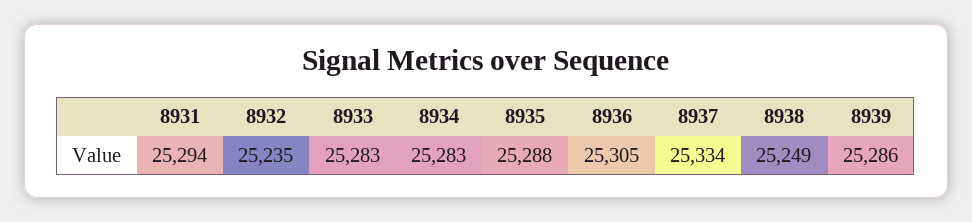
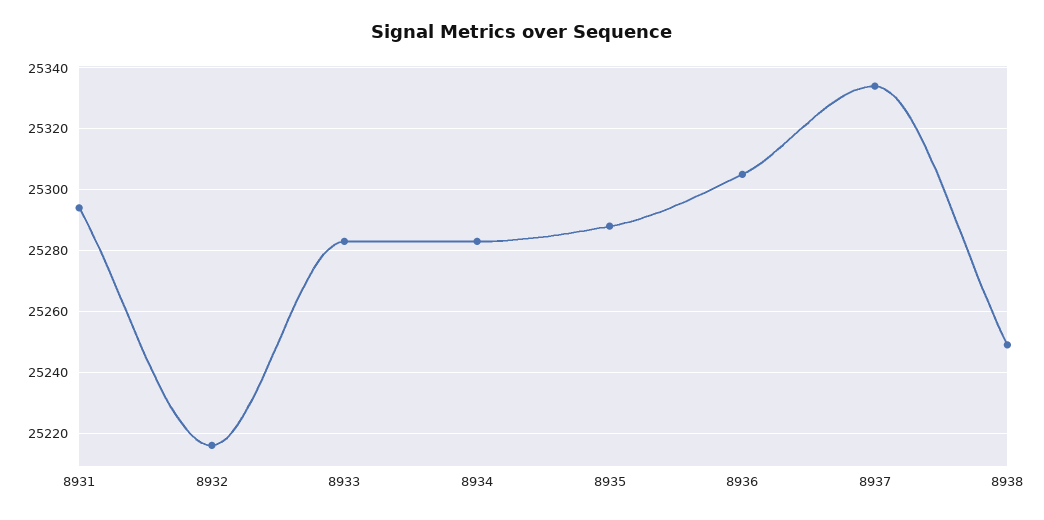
8932: 25235 -> 25215
8939: 25286 -> none

